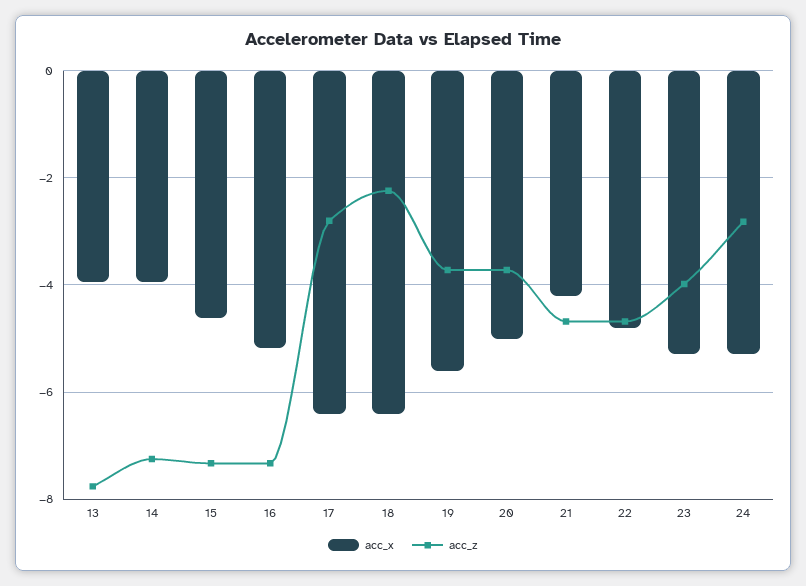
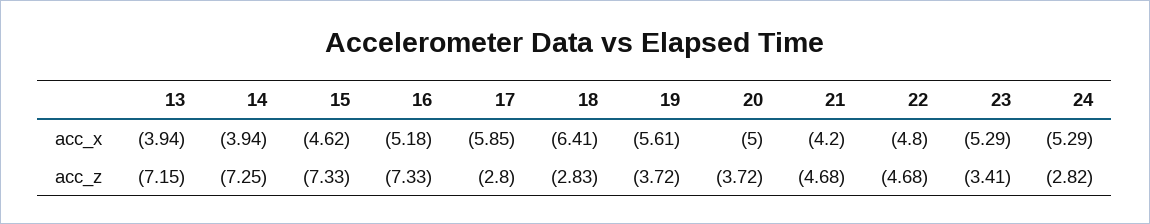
acc_z, 13: -7.8 -> -7.15
acc_x, 17: -6.4 -> -5.85
acc_z, 18: -2.2 -> -2.83
acc_z, 23: -4 -> -3.41

